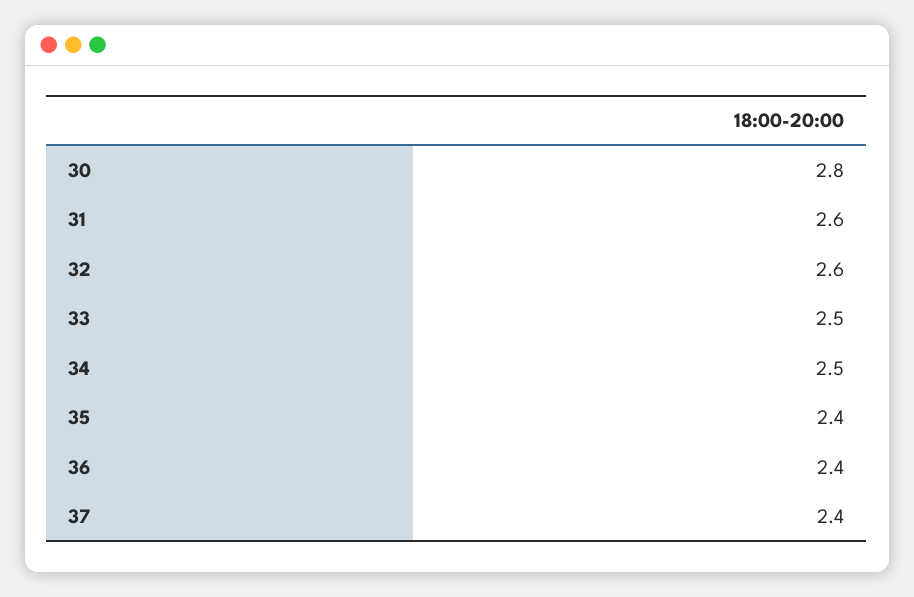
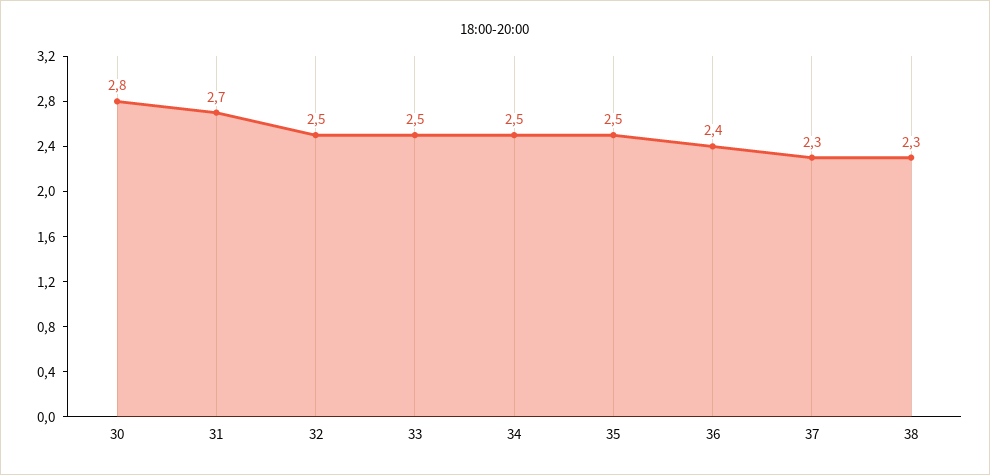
31: 2.6 -> 2.7
32: 2.6 -> 2.5
35: 2.4 -> 2.5
37: 2.4 -> 2.3
38: none -> 2.3

